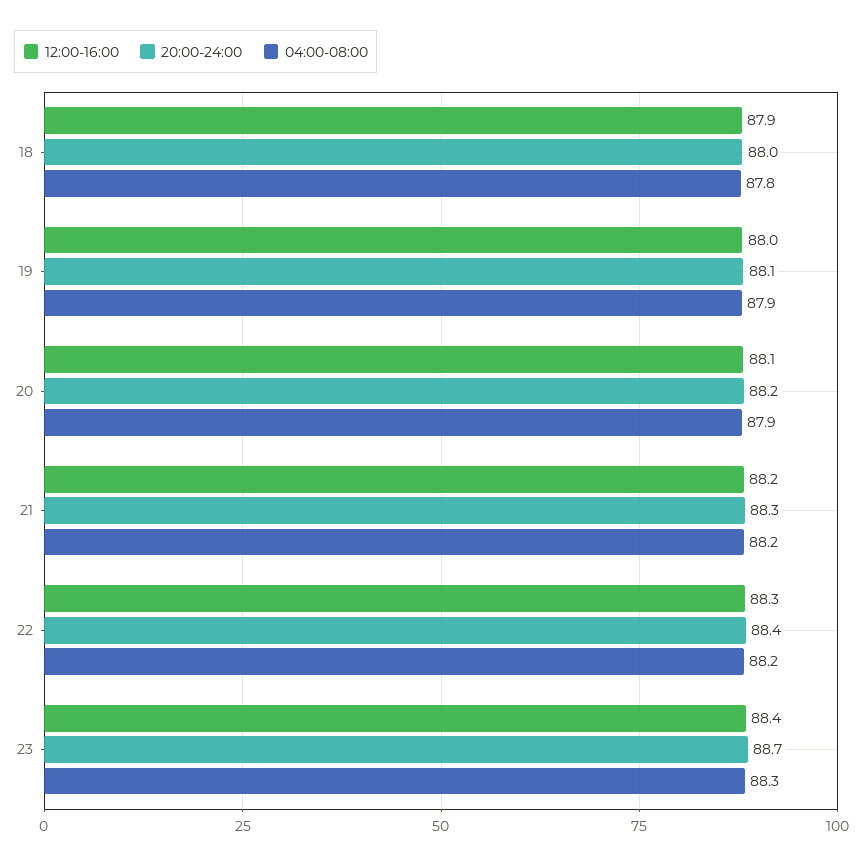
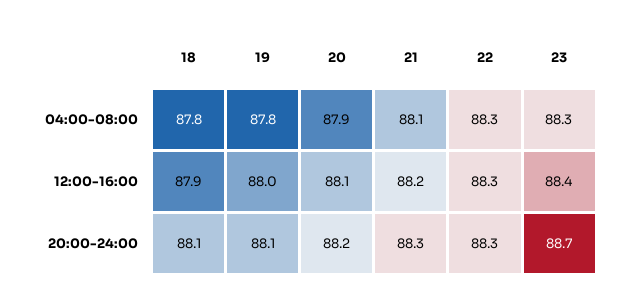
20:00-24:00, 18: 88 -> 88.1
04:00-08:00, 19: 87.9 -> 87.8
04:00-08:00, 21: 88.2 -> 88.1
20:00-24:00, 22: 88.4 -> 88.3
04:00-08:00, 22: 88.2 -> 88.3

